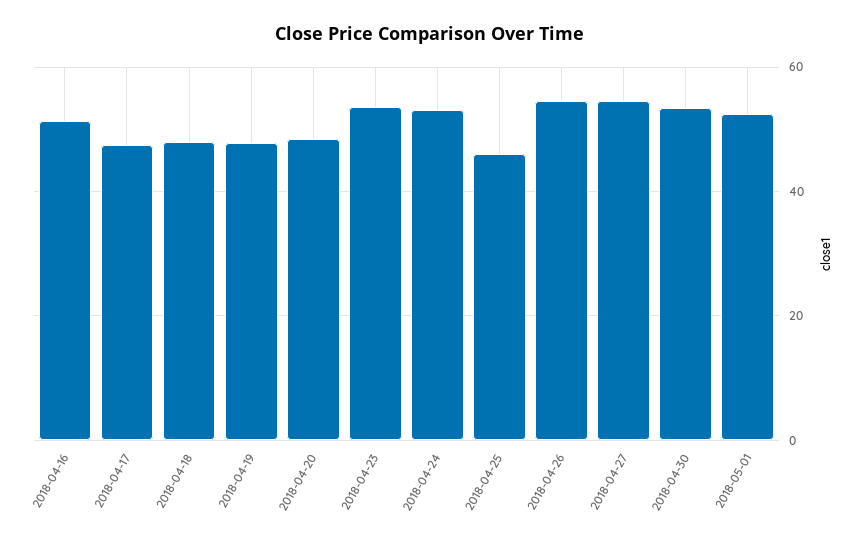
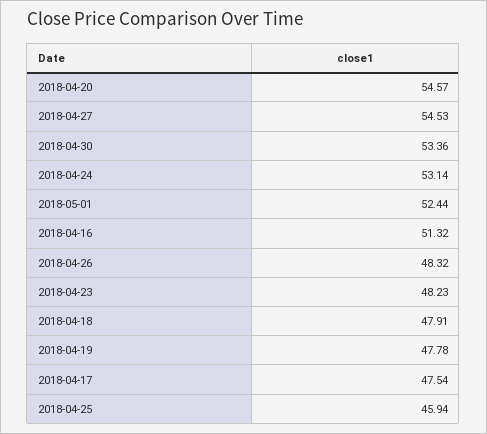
2018-04-20: 48 -> 54.57
2018-04-23: 54 -> 48.23
2018-04-26: 54 -> 48.32

